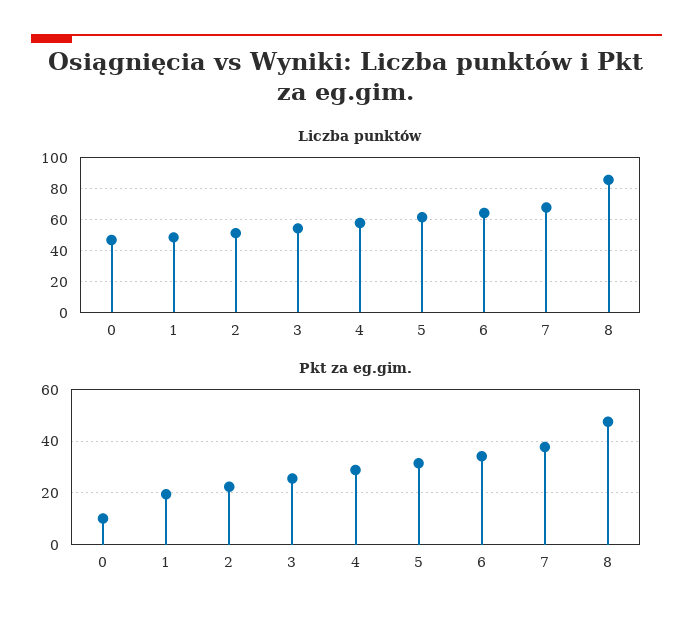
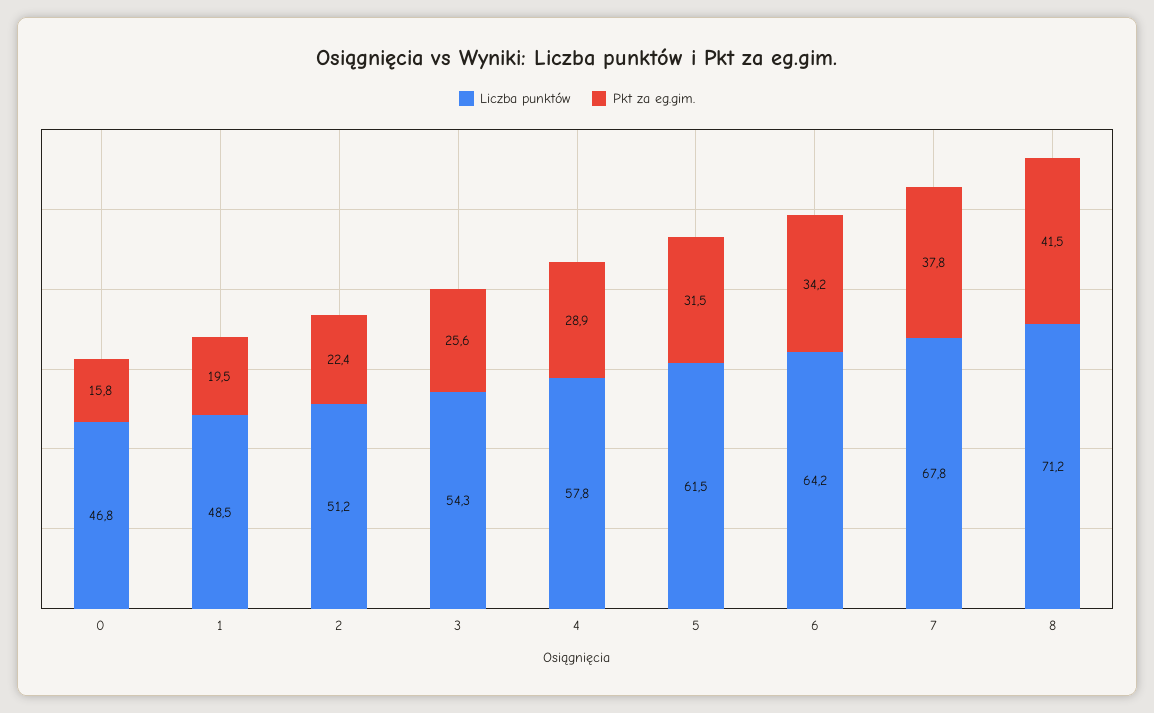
Liczba punktów, 8: 85 -> 71.2
Pkt za eg.gim., 0: 10 -> 15.8
Pkt za eg.gim., 8: 47.5 -> 41.5

